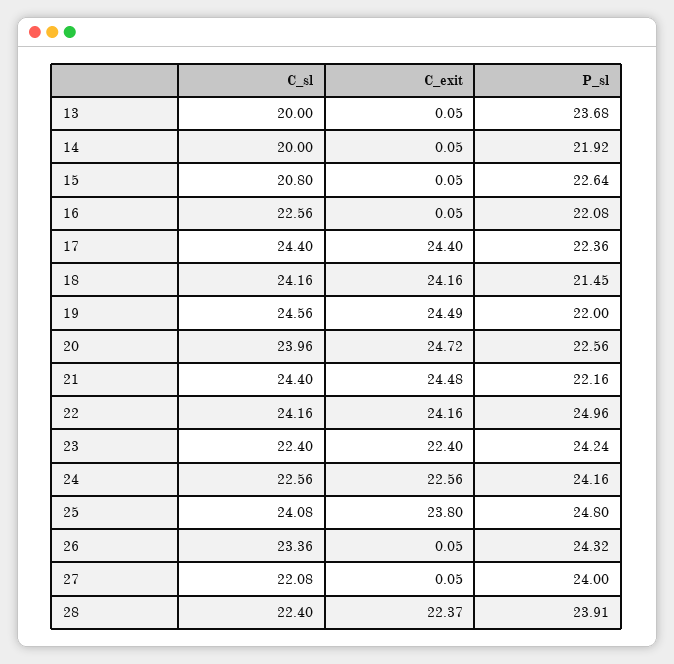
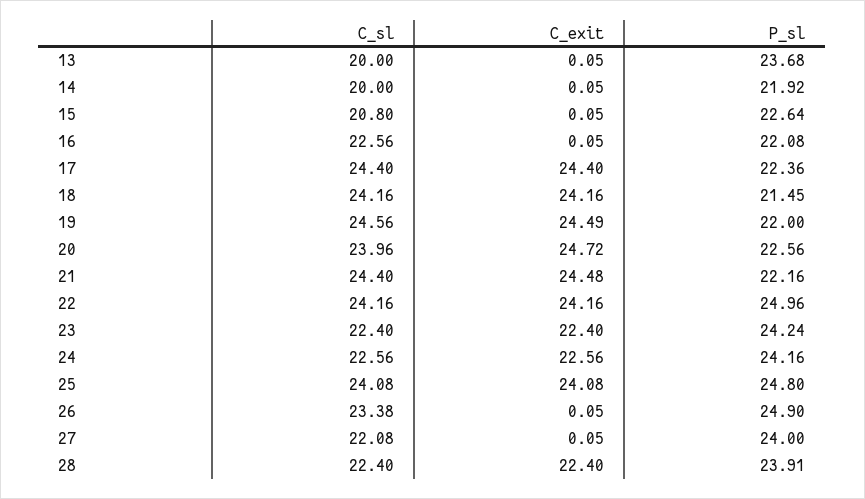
C_exit, 25: 23.8 -> 24.08
C_sl, 26: 23.36 -> 23.38
P_sl, 26: 24.32 -> 24.9
C_exit, 28: 22.37 -> 22.4

